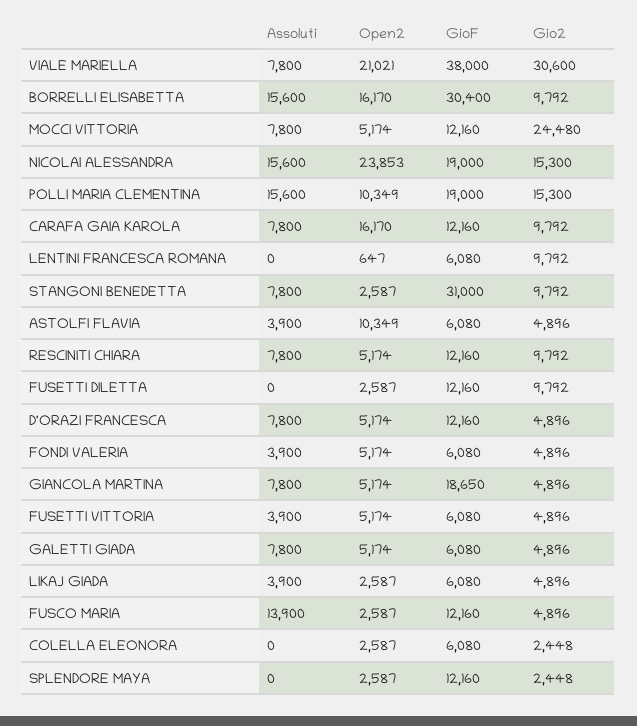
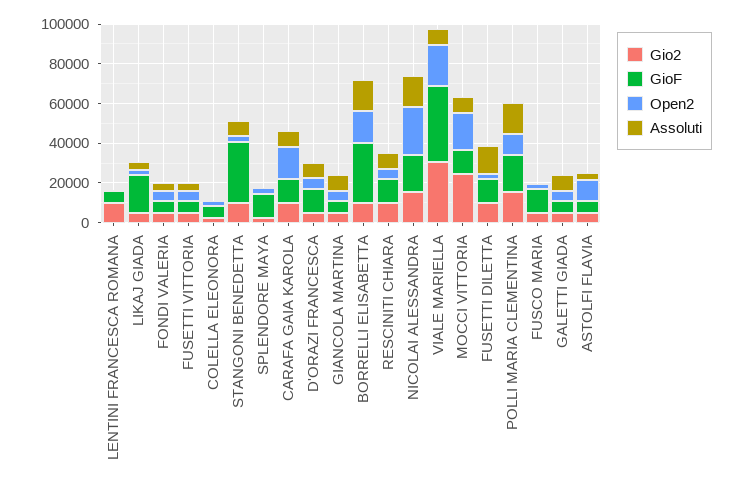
Open2, MOCCI VITTORIA: 5174 -> 20000
Assoluti, FUSETTI DILETTA: 0 -> 15000
GioF, GIANCOLA MARTINA: 18650 -> 5000
GioF, LIKAJ GIADA: 6080 -> 20000
Assoluti, FUSCO MARIA: 13900 -> 0

